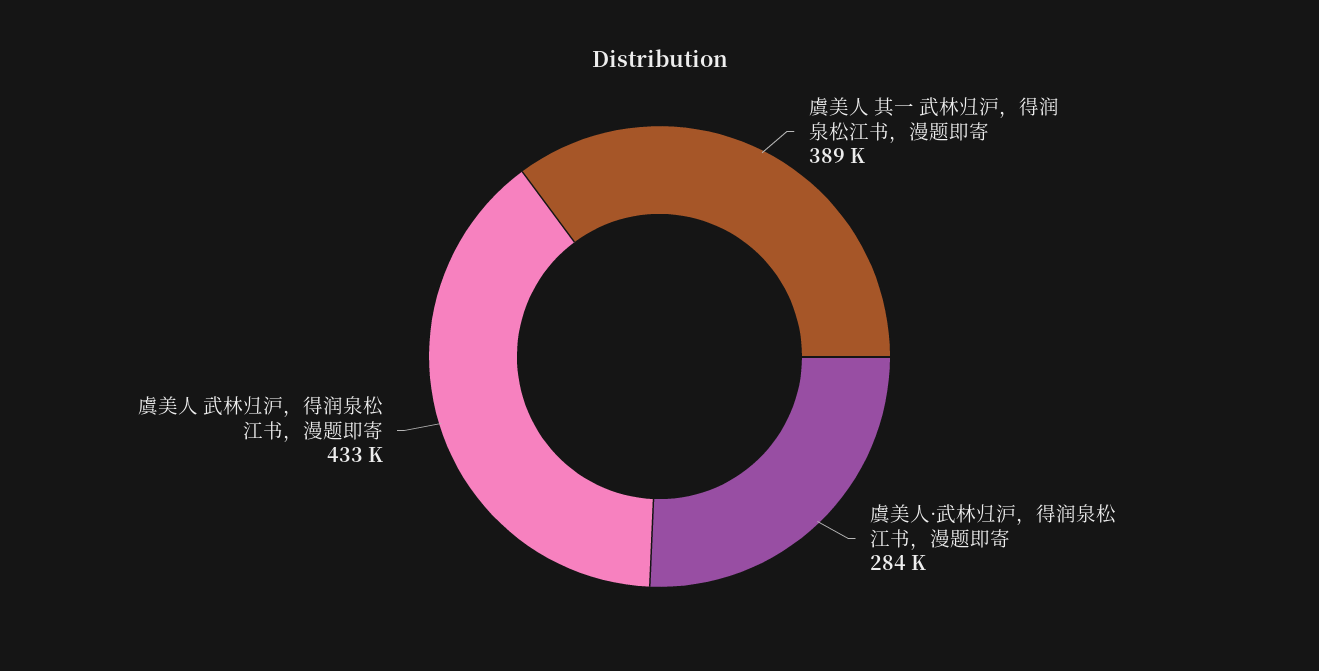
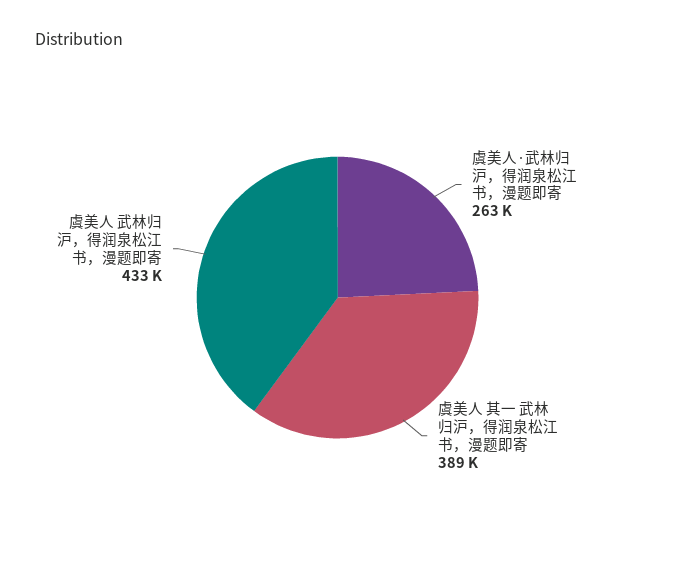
虞美人·武林归沪，得润泉松江书，漫题即寄: 284000 -> 263000

